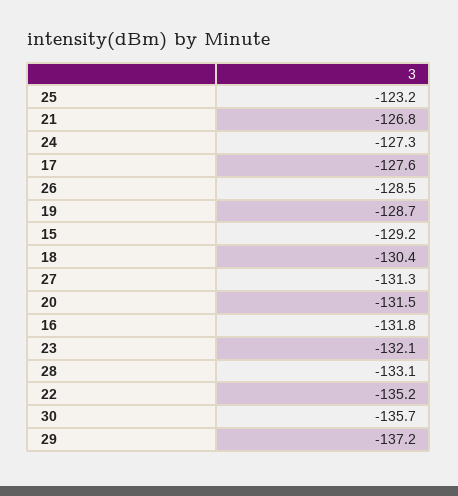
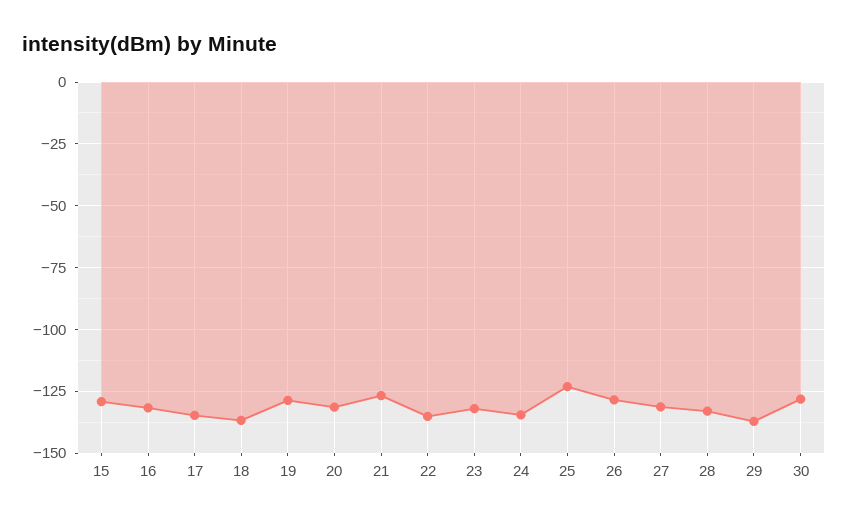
24: -127.3 -> -135
17: -127.6 -> -135
18: -130.4 -> -137.5
30: -135.7 -> -127.5

